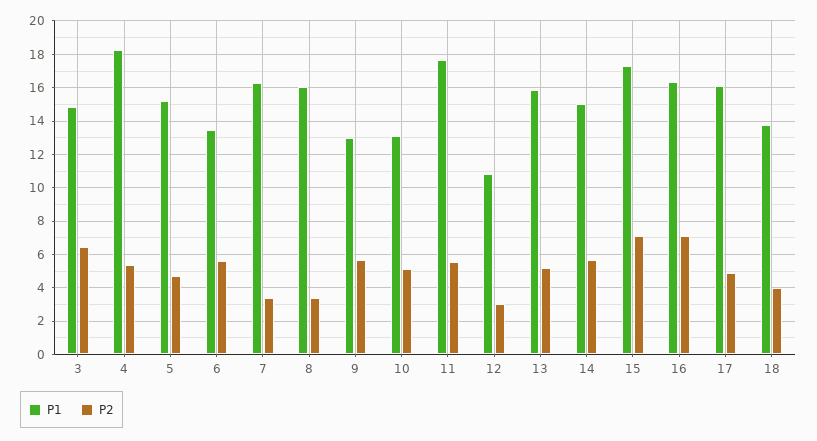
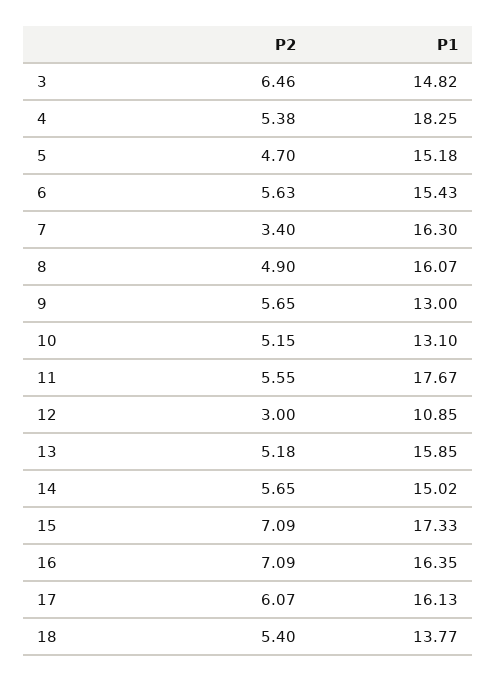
P1, 6: 13.5 -> 15.43
P2, 8: 3.5 -> 4.9
P2, 17: 5 -> 6.07
P2, 18: 4 -> 5.4

